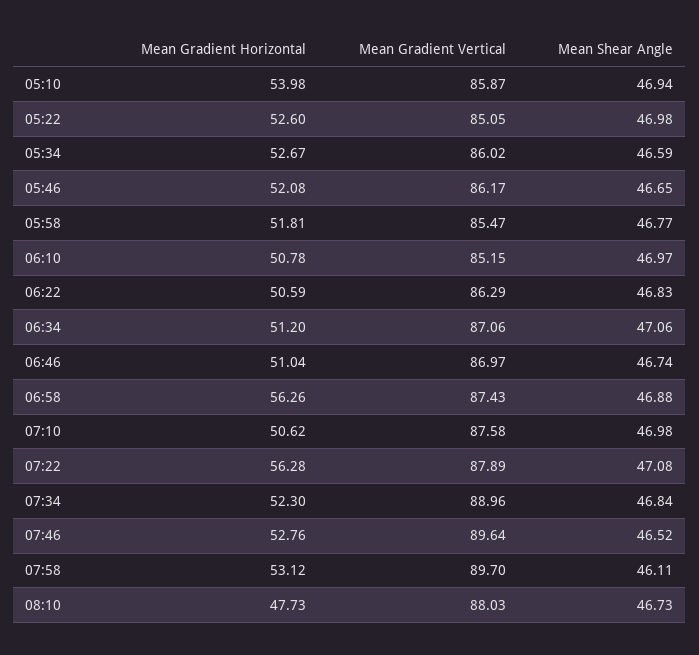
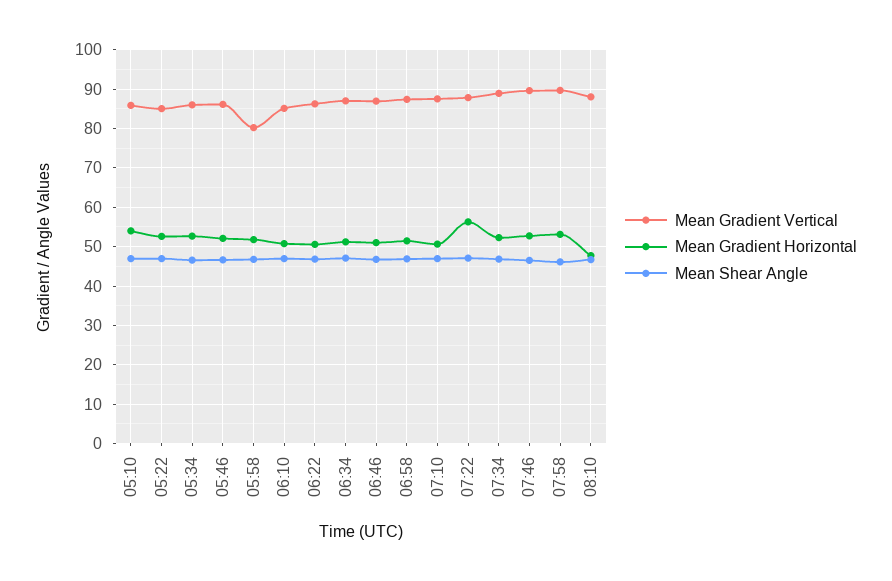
Mean Gradient Vertical, 05:58: 85.47 -> 80
Mean Gradient Horizontal, 06:58: 56.26 -> 52

